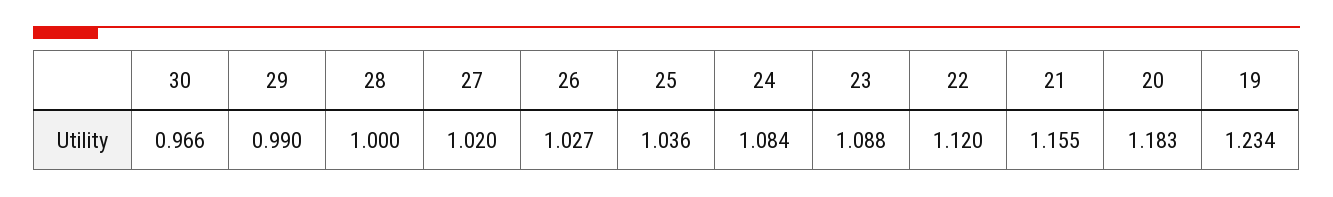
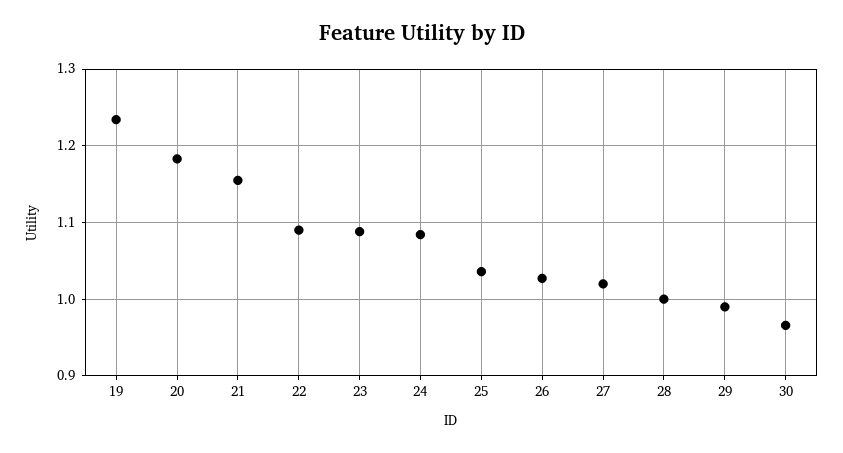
22: 1.12 -> 1.09

